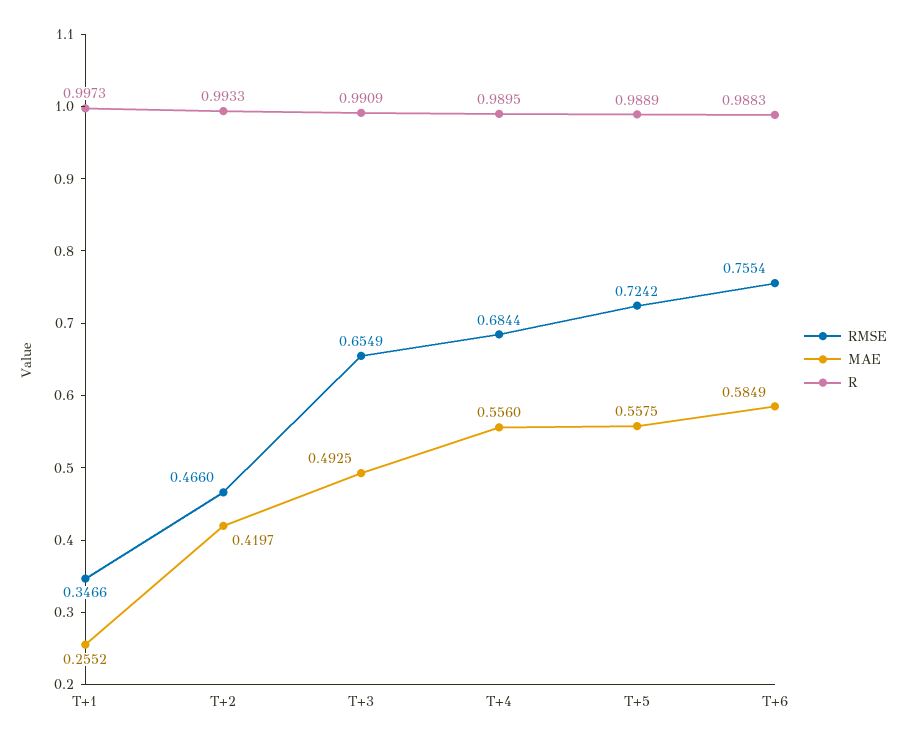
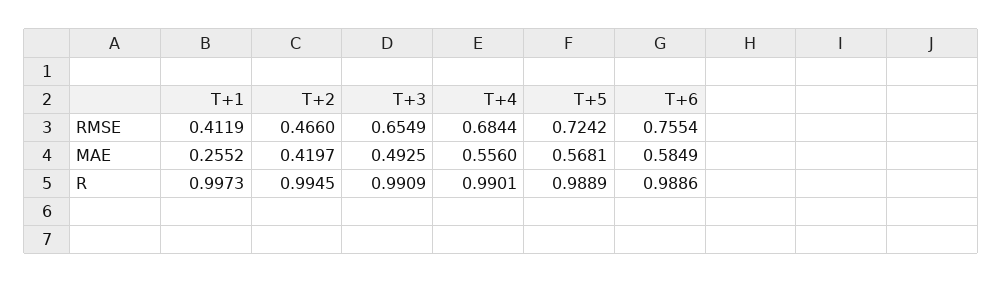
RMSE, T+1: 0.3466 -> 0.4119
R, T+2: 0.9933 -> 0.9945
R, T+4: 0.9895 -> 0.9901
MAE, T+5: 0.5575 -> 0.5681
R, T+6: 0.9883 -> 0.9886

